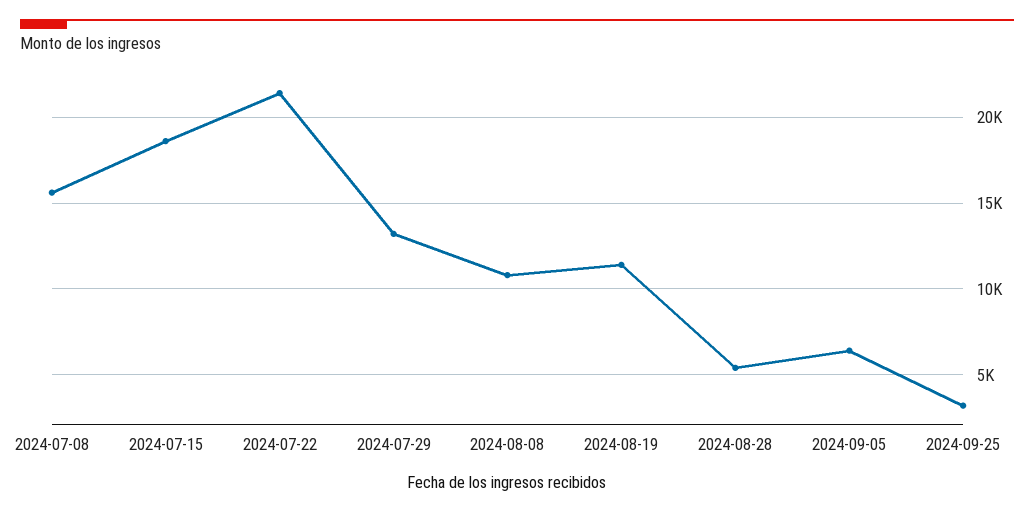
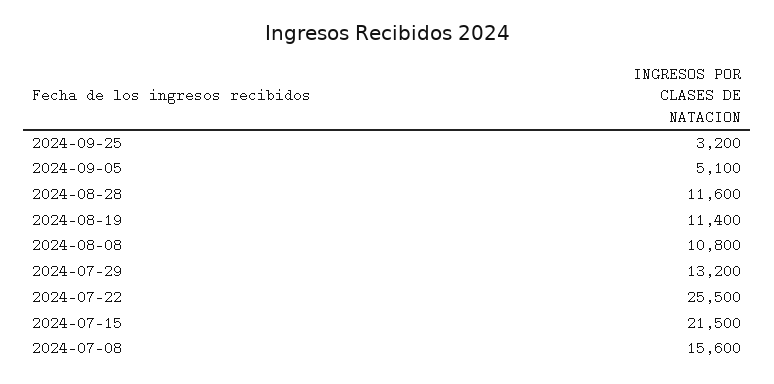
2024-07-15: 18500 -> 21500
2024-07-22: 21500 -> 25500
2024-08-28: 5500 -> 11600
2024-09-05: 6500 -> 5100

